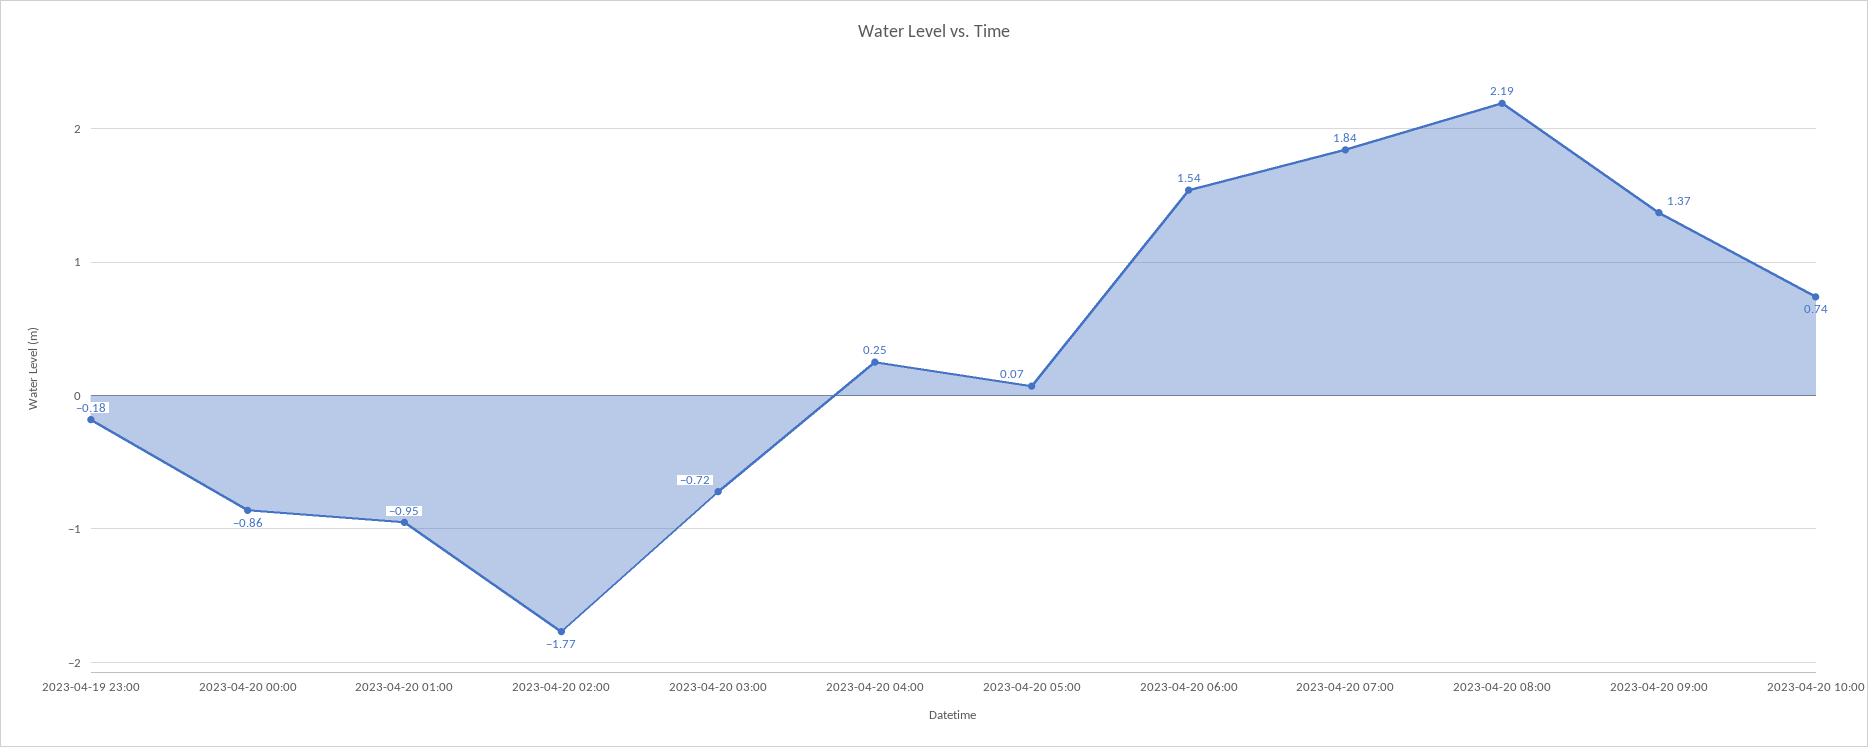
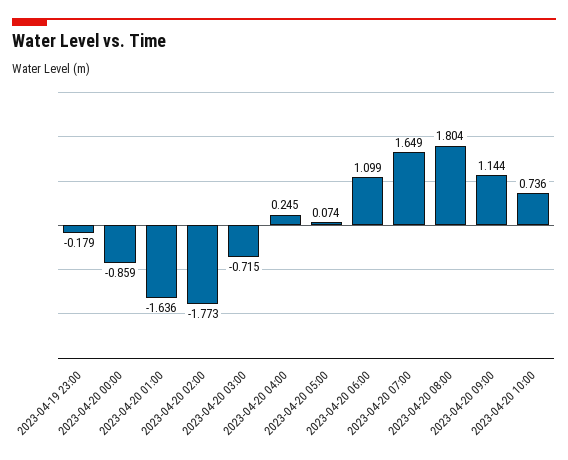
2023-04-20 01:00: -0.95 -> -1.636
2023-04-20 06:00: 1.54 -> 1.099
2023-04-20 07:00: 1.84 -> 1.649
2023-04-20 08:00: 2.19 -> 1.804
2023-04-20 09:00: 1.37 -> 1.144

